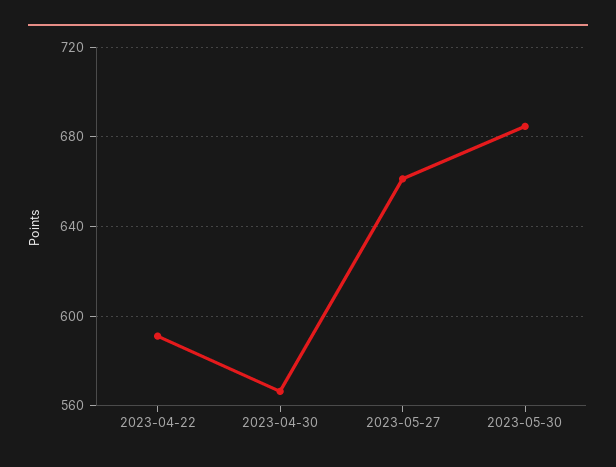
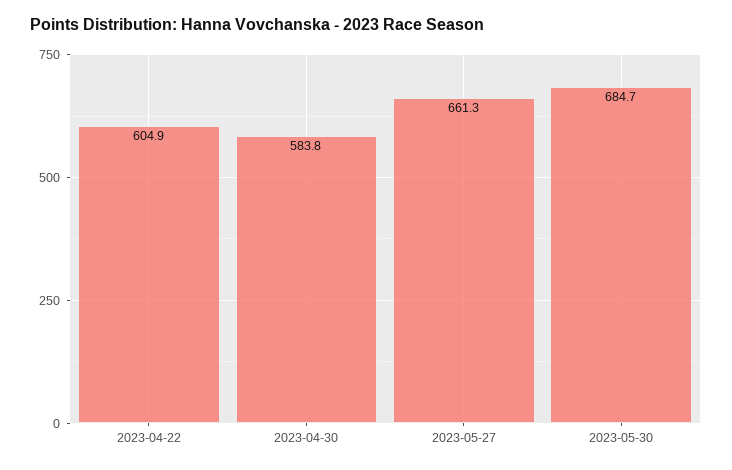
2023-04-22: 590 -> 604.9
2023-04-30: 565 -> 583.8

